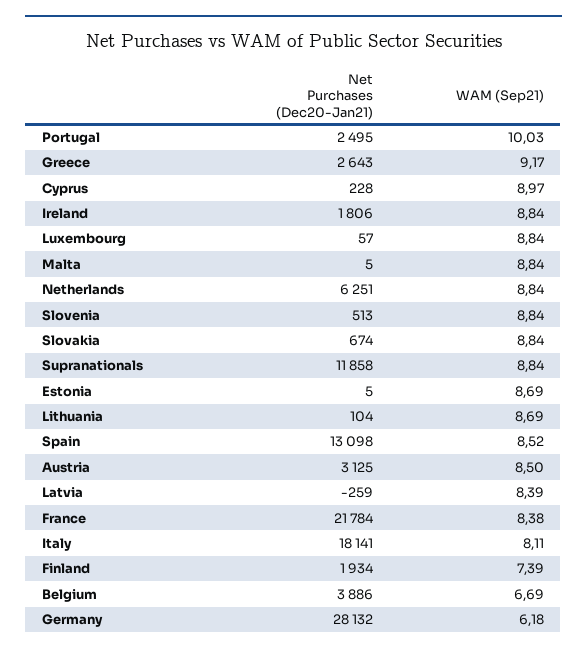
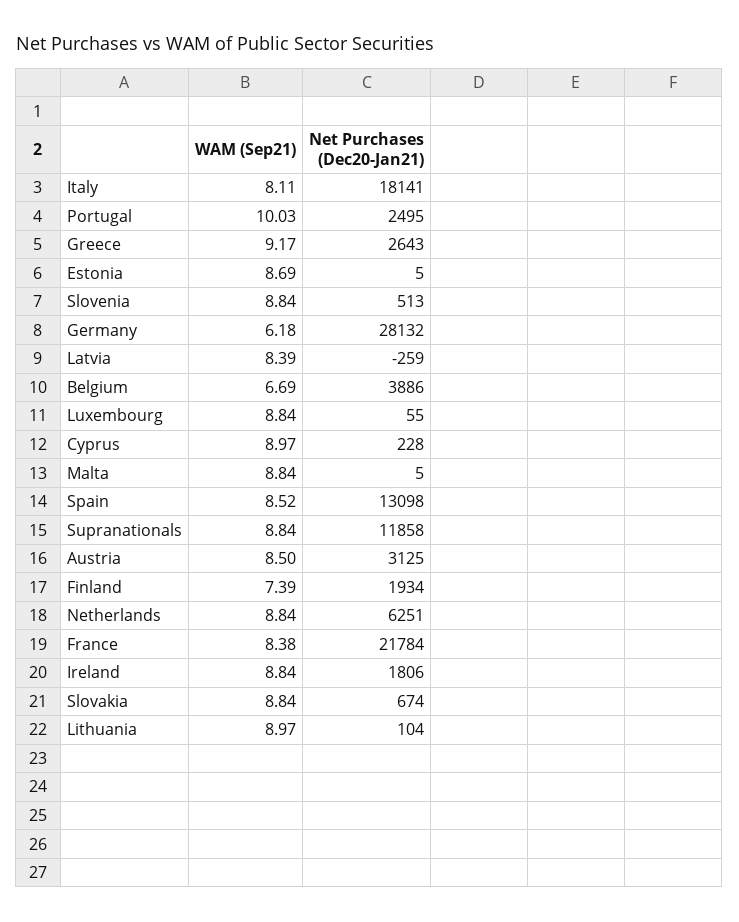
Net Purchases (Dec20-Jan21), Luxembourg: 57 -> 55
WAM (Sep21), Lithuania: 8.69 -> 8.97

